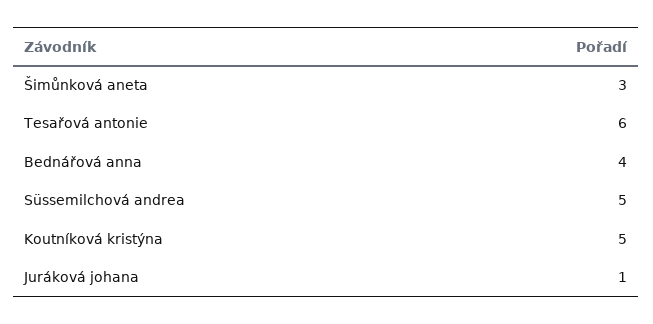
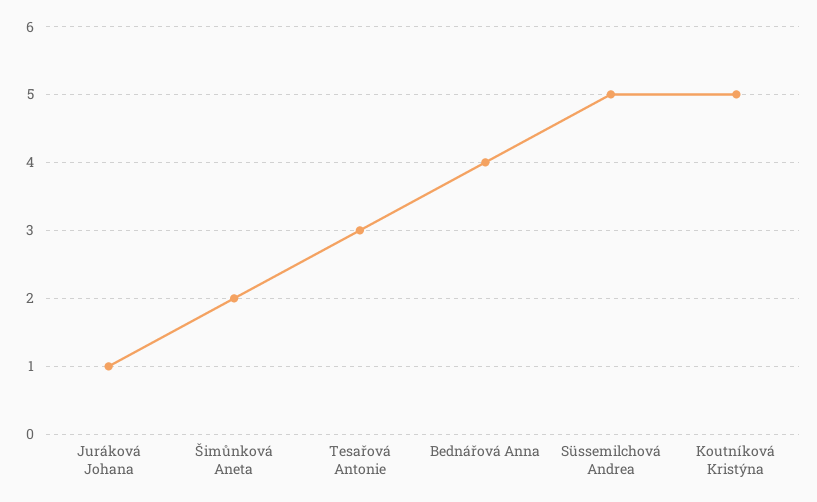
Šimůnková aneta: 3 -> 2
Tesařová antonie: 6 -> 3

